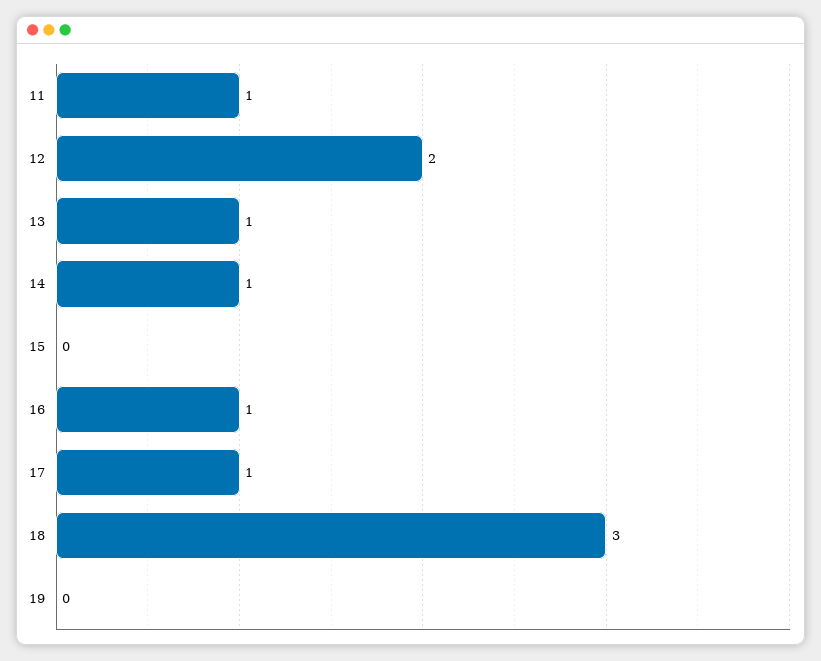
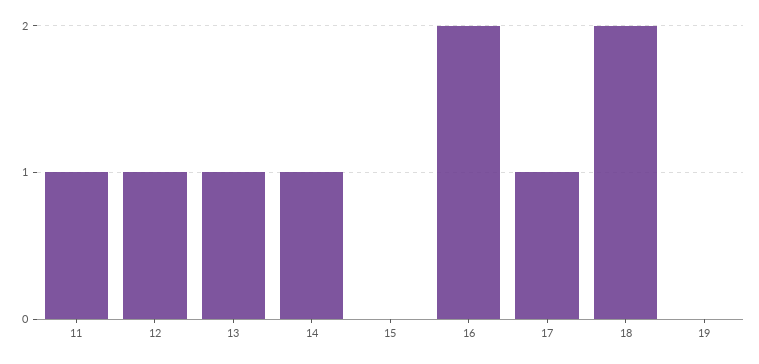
12: 2 -> 1
16: 1 -> 2
18: 3 -> 2

